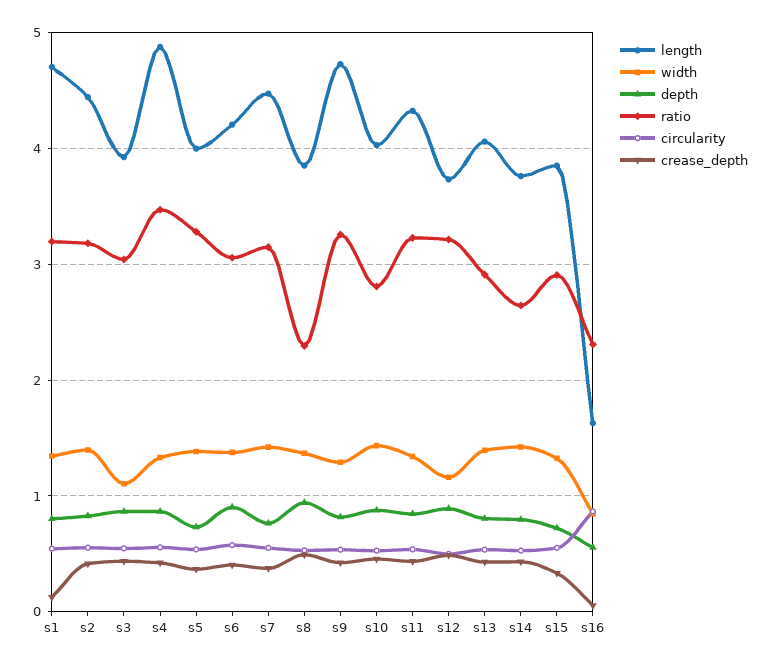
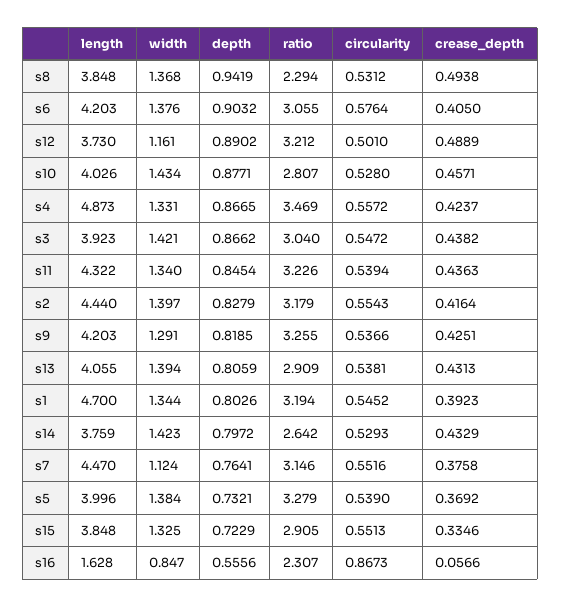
crease_depth, s1: 0.1 -> 0.3923
width, s3: 1.1 -> 1.421
width, s7: 1.4 -> 1.124
length, s9: 4.7 -> 4.203

